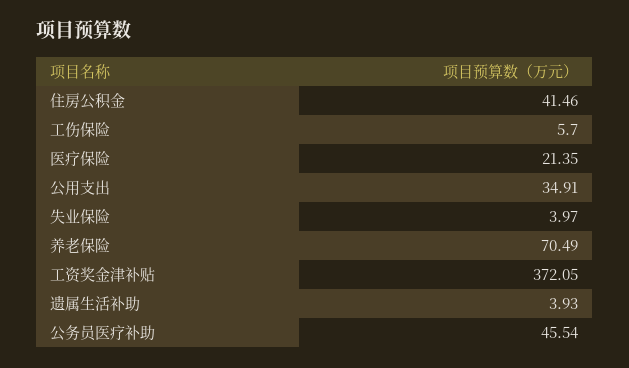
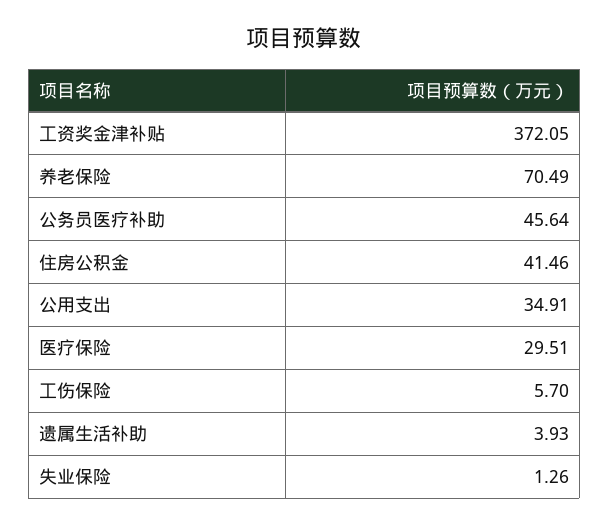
医疗保险: 21.35 -> 29.51
失业保险: 3.97 -> 1.26
公务员医疗补助: 45.54 -> 45.64

